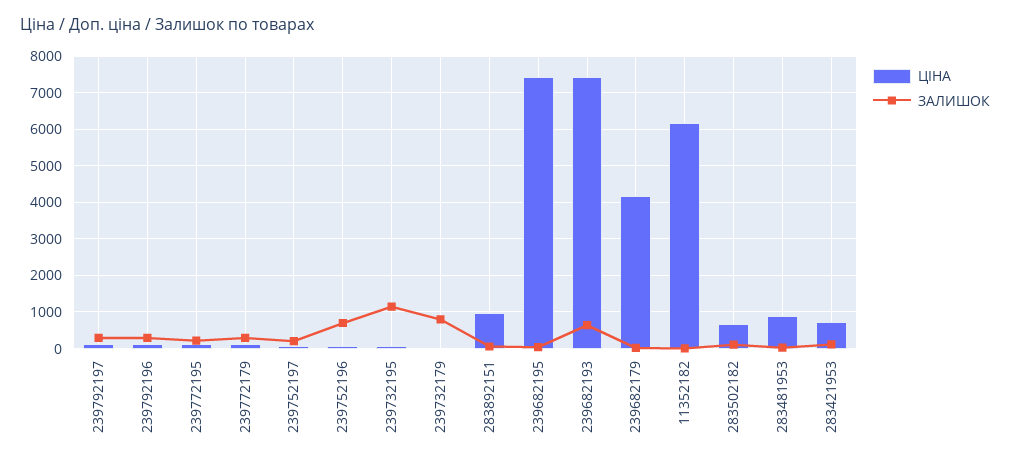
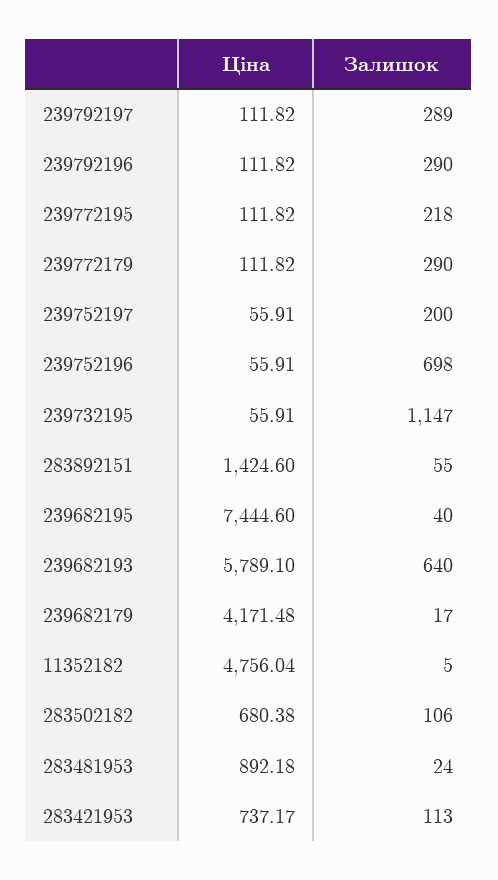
ЦІНА, 239732179: 0 -> none
ЗАЛИШОК, 239732179: 800 -> none
ЦІНА, 283892151: 1000 -> 1424.6
ЦІНА, 239682193: 7400 -> 5789.1
ЦІНА, 11352182: 6200 -> 4756.04

